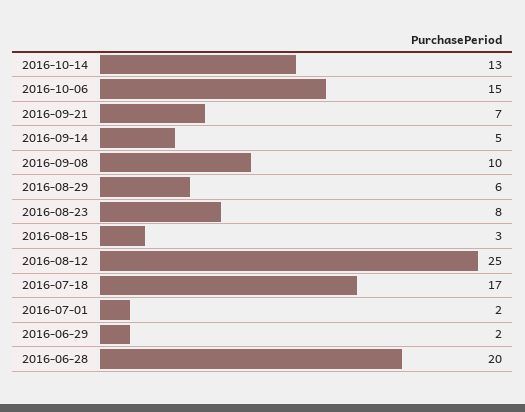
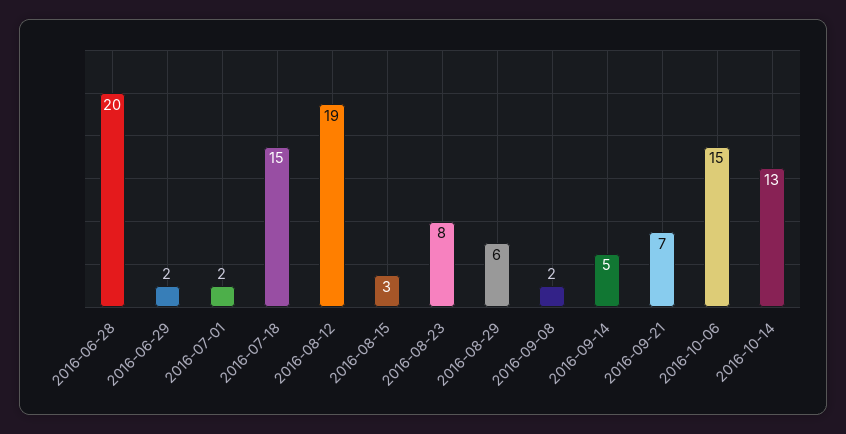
2016-09-08: 10 -> 2
2016-08-12: 25 -> 19
2016-07-18: 17 -> 15

